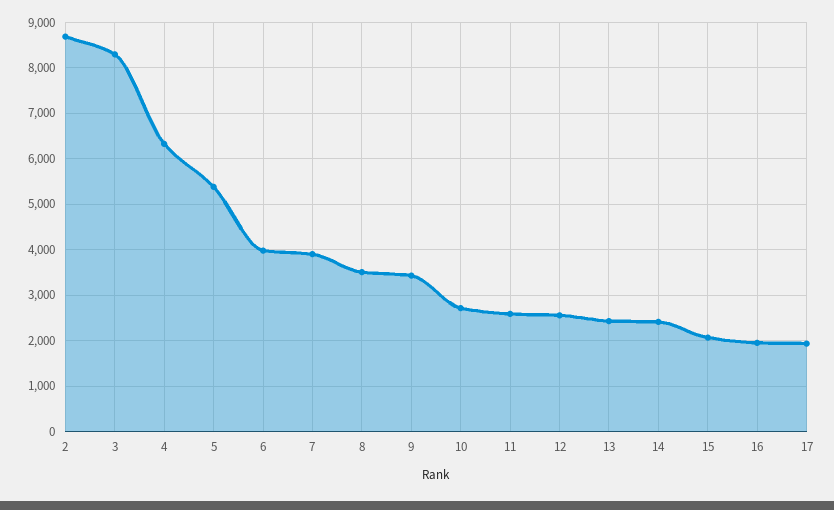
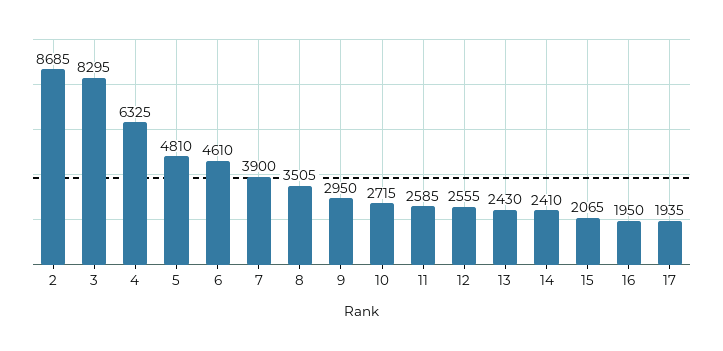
5: 5400 -> 4810
6: 4000 -> 4610
9: 3400 -> 2950

